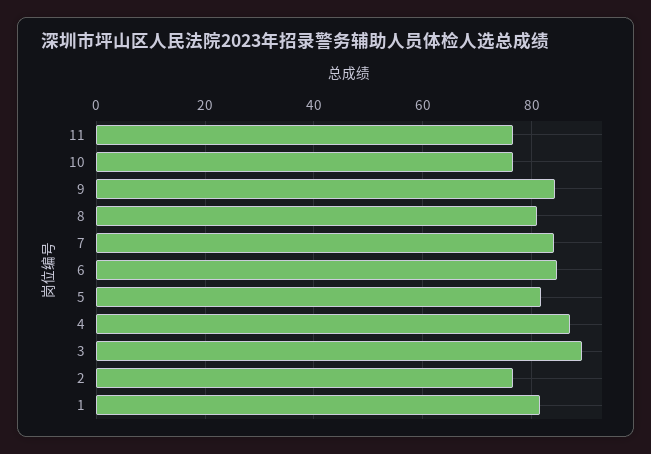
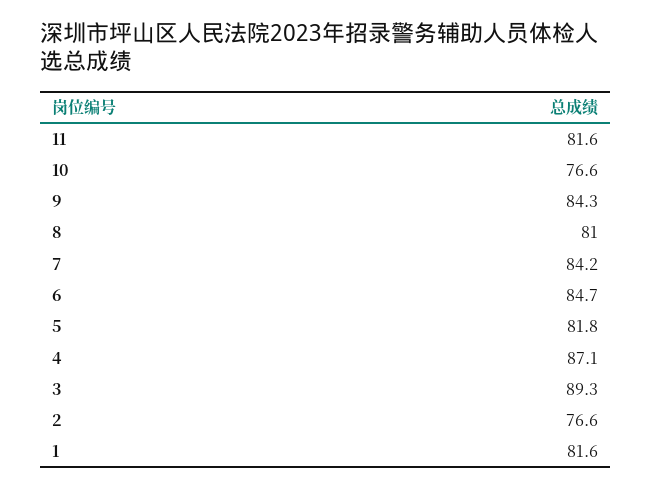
11: 76 -> 81.6

